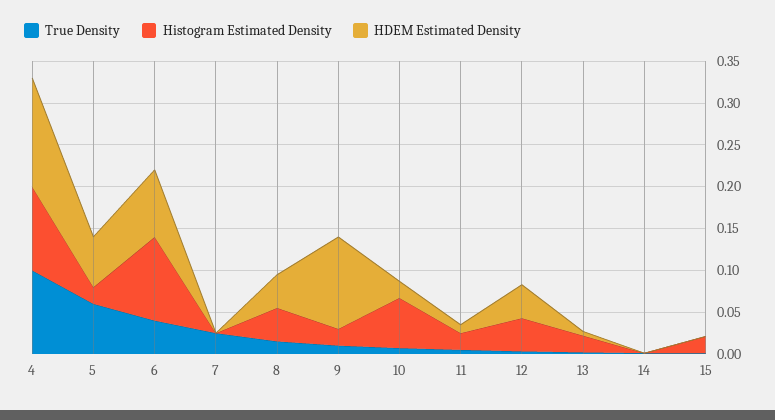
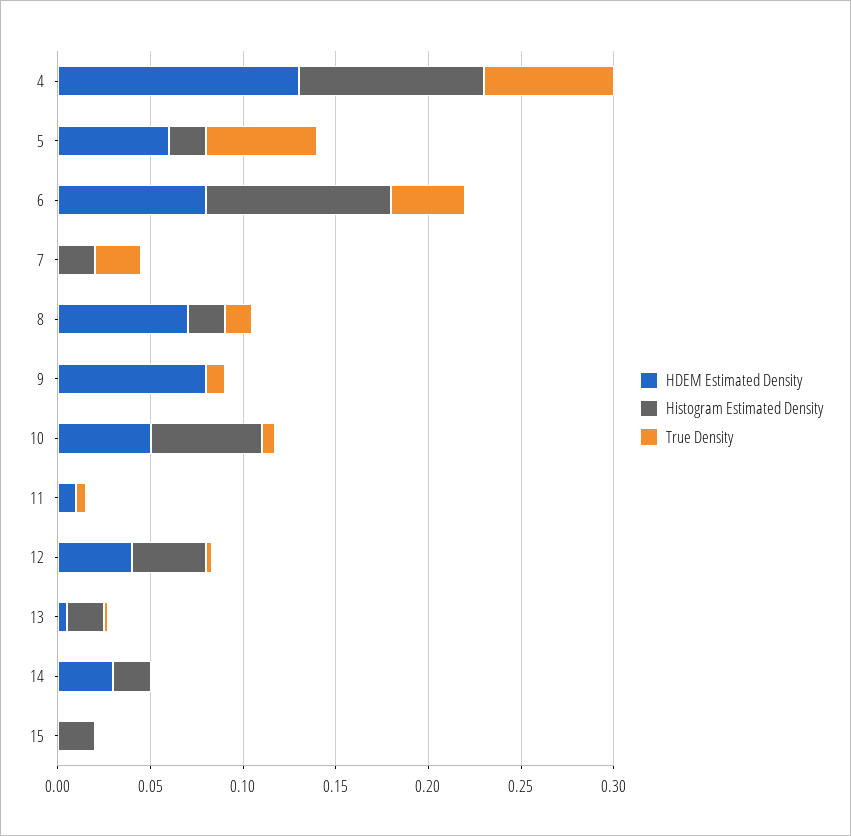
True Density, 4: 0.1 -> 0.07
Histogram Estimated Density, 7: 0 -> 0.02
Histogram Estimated Density, 8: 0.04 -> 0.02
HDEM Estimated Density, 8: 0.04 -> 0.07
Histogram Estimated Density, 9: 0.02 -> 0
HDEM Estimated Density, 9: 0.11 -> 0.08
HDEM Estimated Density, 10: 0.02 -> 0.05
Histogram Estimated Density, 11: 0.02 -> 0
Histogram Estimated Density, 14: 0 -> 0.02
HDEM Estimated Density, 14: 0 -> 0.03

